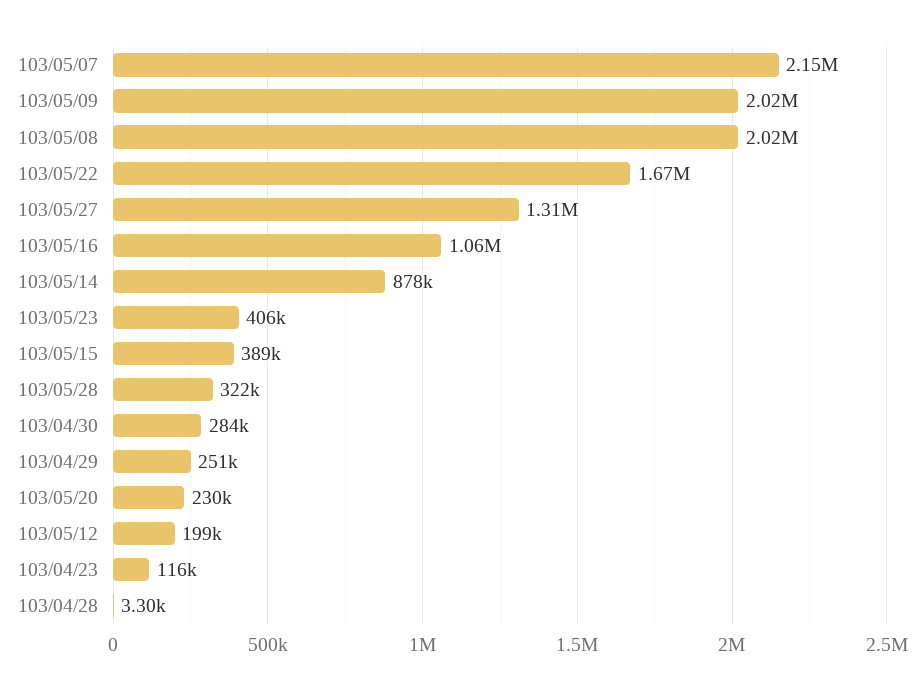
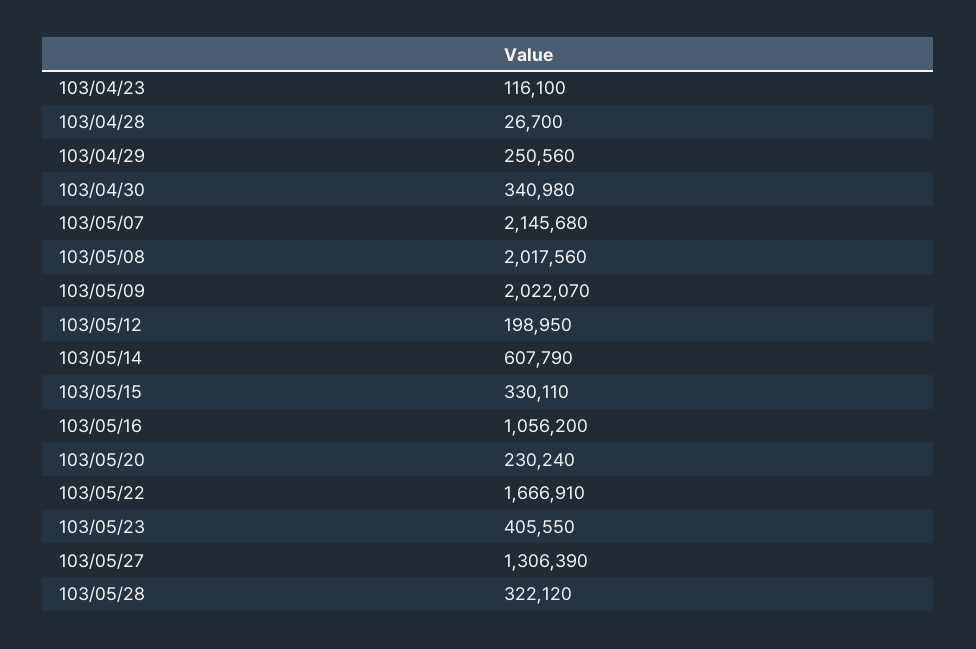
103/05/14: 878000 -> 607790
103/05/15: 389000 -> 330110
103/04/30: 284000 -> 340980
103/04/28: 3300 -> 26700

